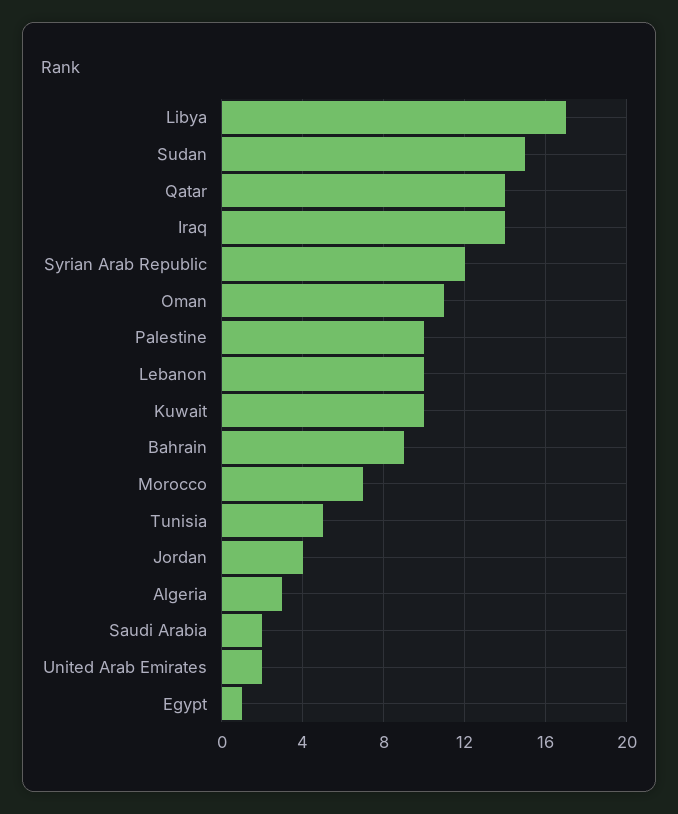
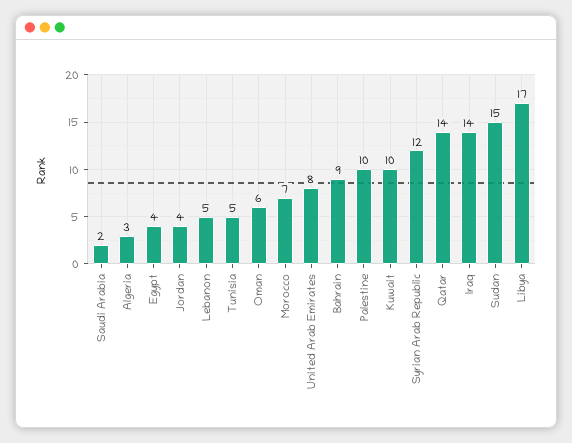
Oman: 11 -> 6
Lebanon: 10 -> 5
United Arab Emirates: 2 -> 8
Egypt: 1 -> 4

